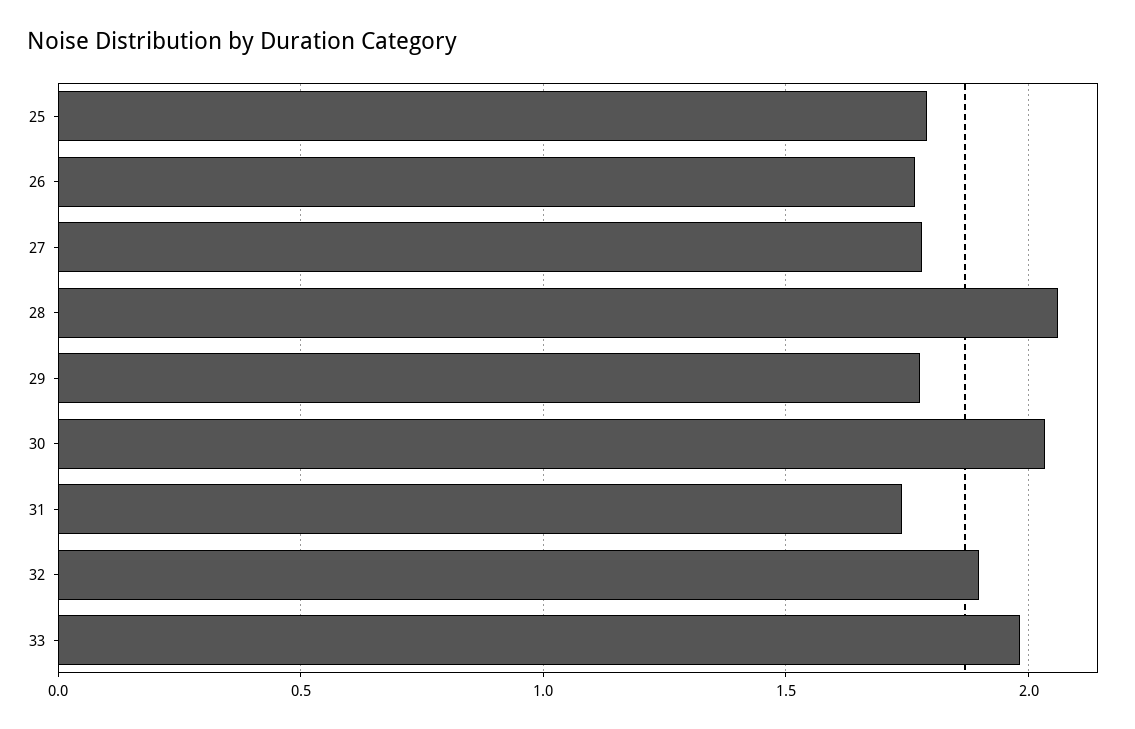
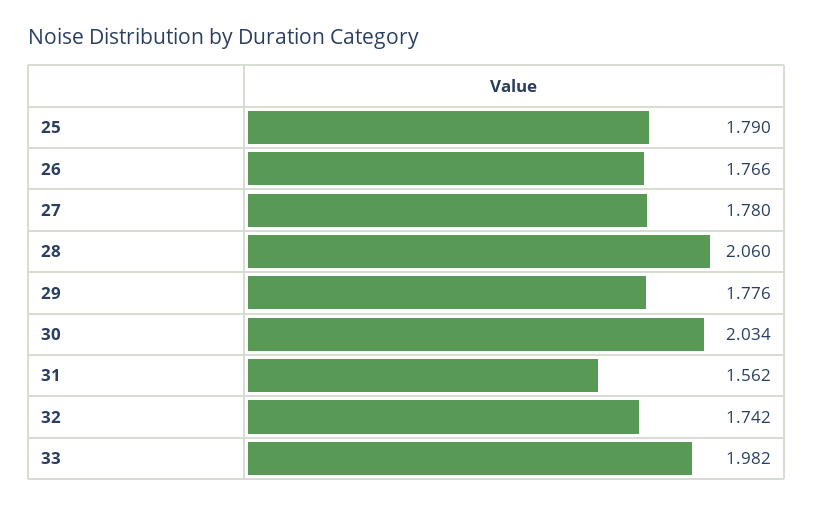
31: 1.75 -> 1.562
32: 1.9 -> 1.742

